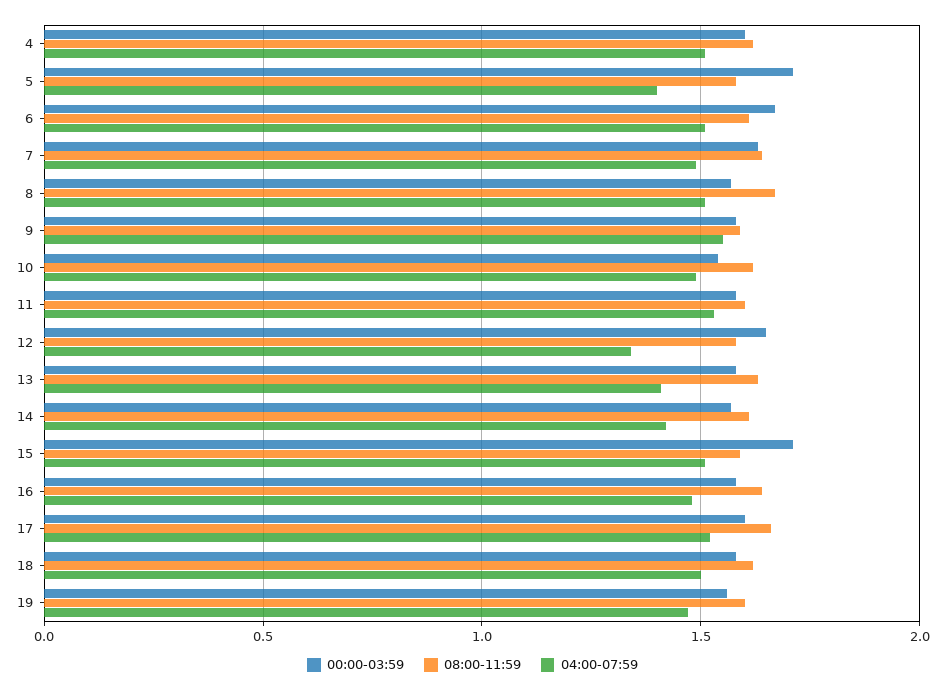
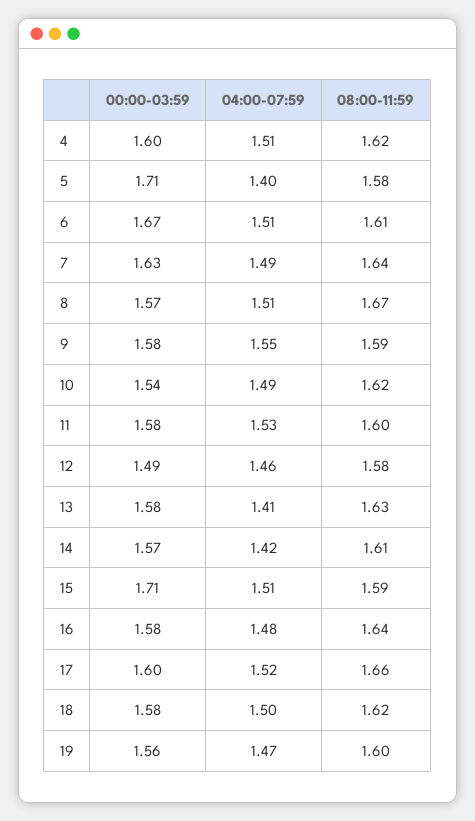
00:00-03:59, 12: 1.65 -> 1.49
04:00-07:59, 12: 1.35 -> 1.46

